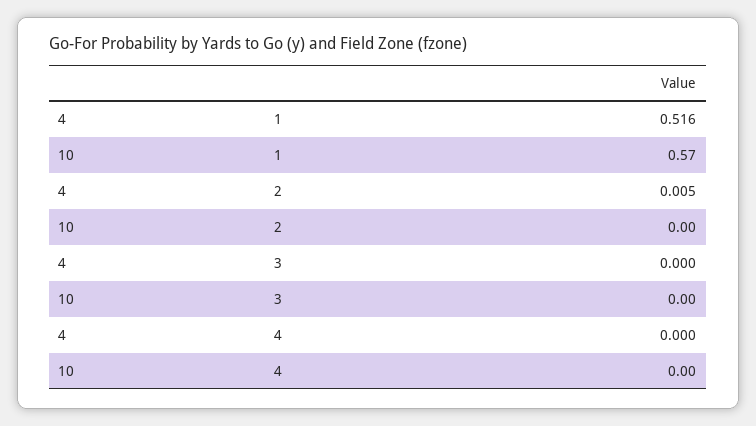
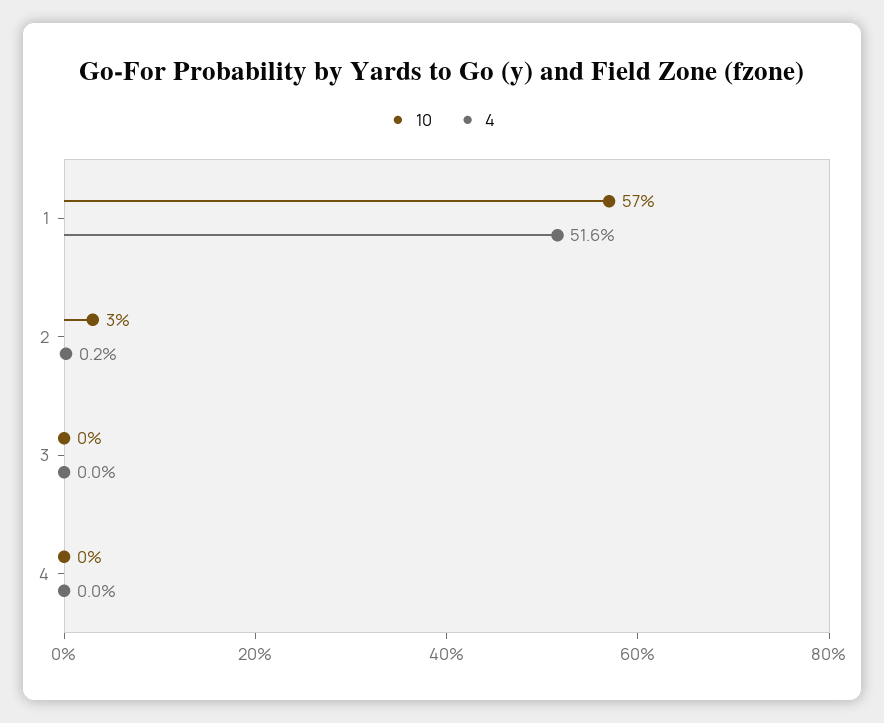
4, 2: 0.005 -> 0.002
10, 2: 0 -> 0.03

